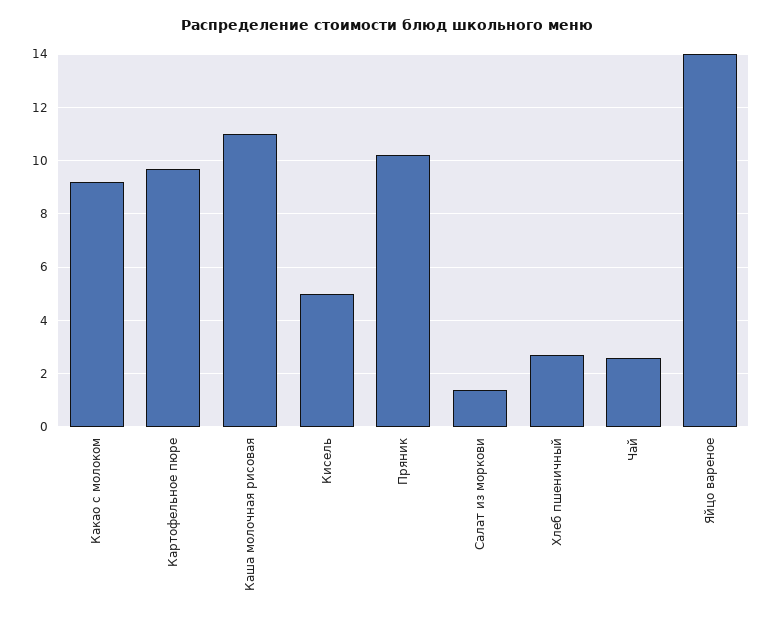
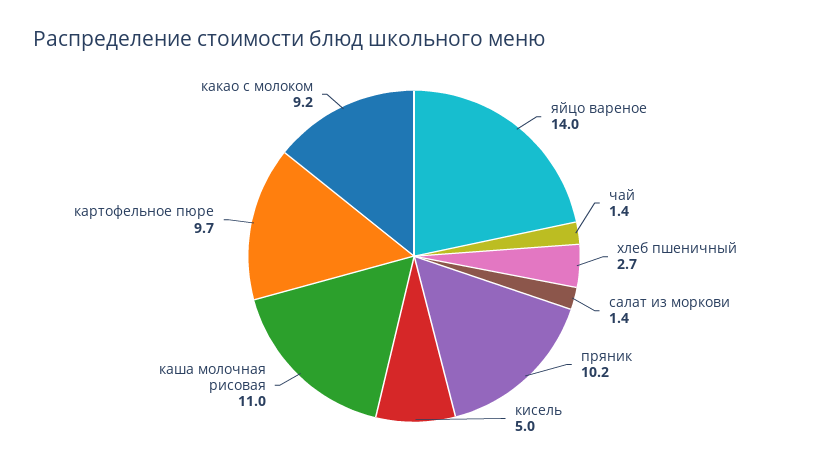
Чай: 2.5 -> 1.4

